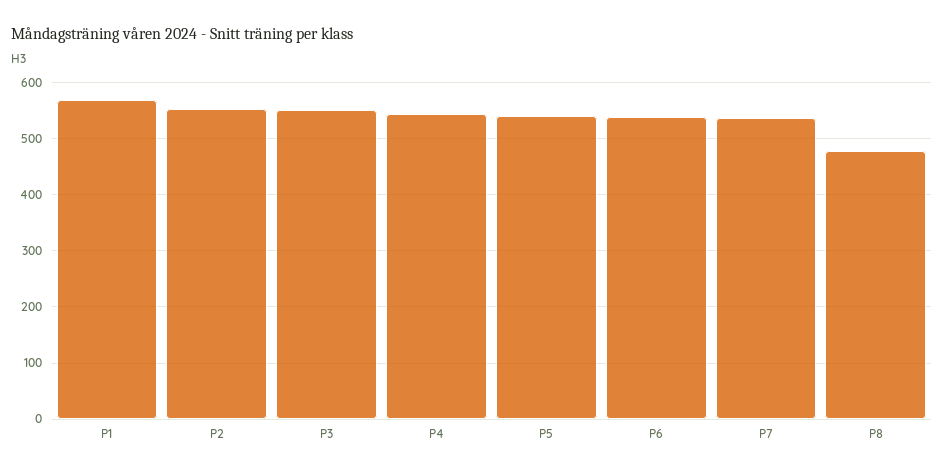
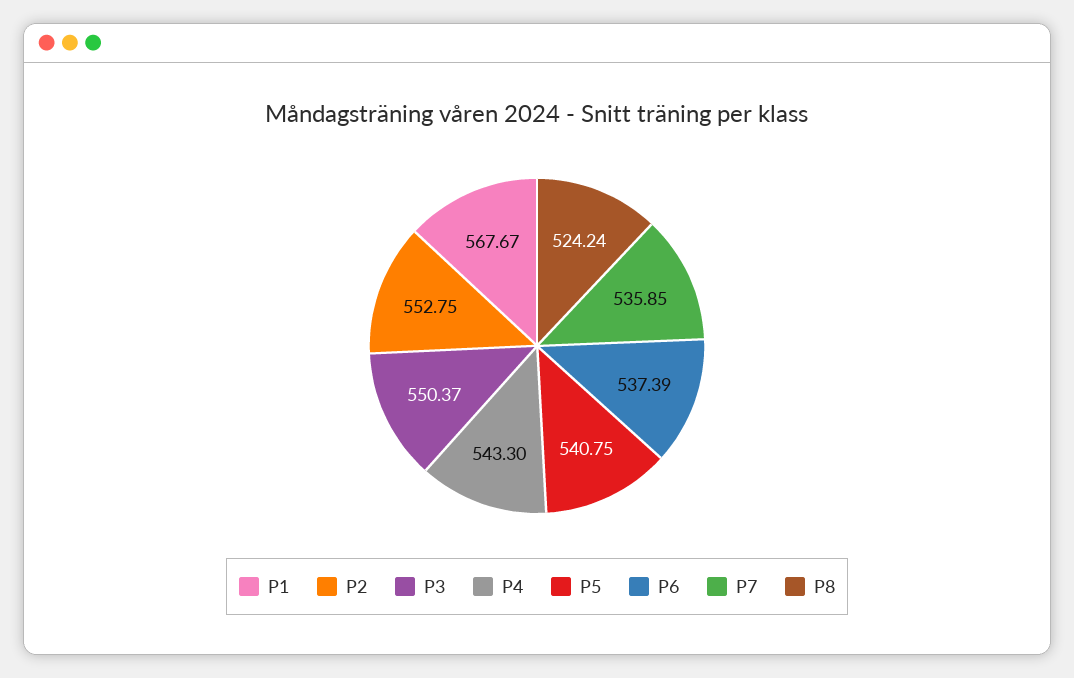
P8: 480 -> 524.24

